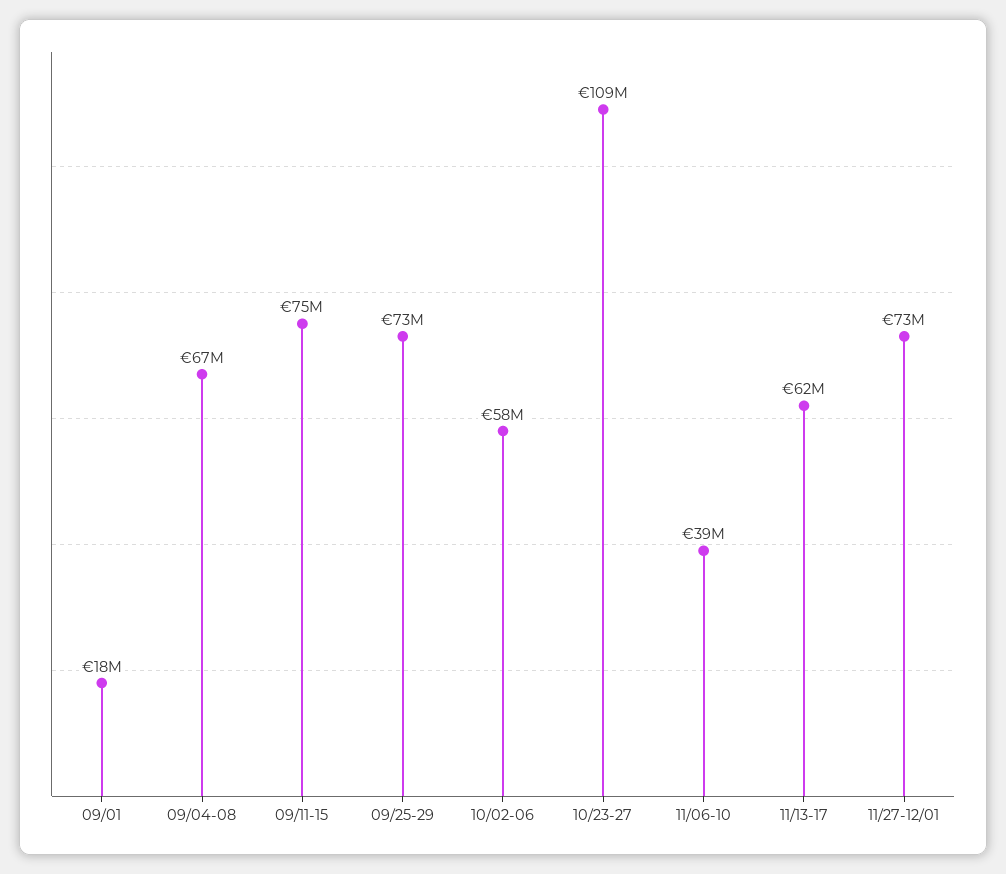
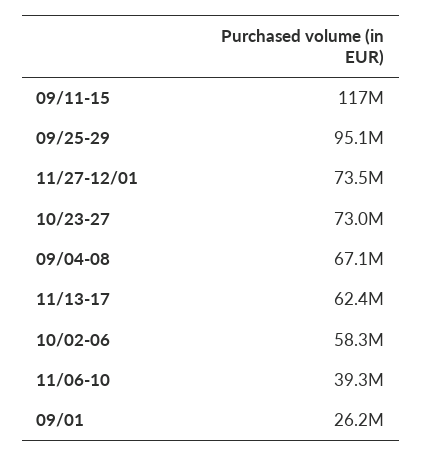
09/01: 18000000 -> 26200000
09/11-15: 75000000 -> 117000000
09/25-29: 73000000 -> 95100000
10/23-27: 109000000 -> 73000000

